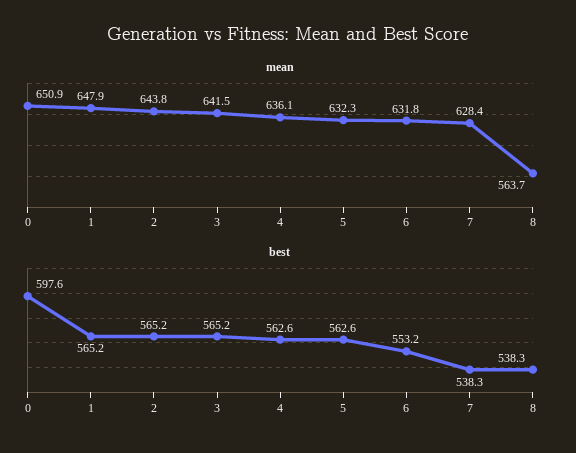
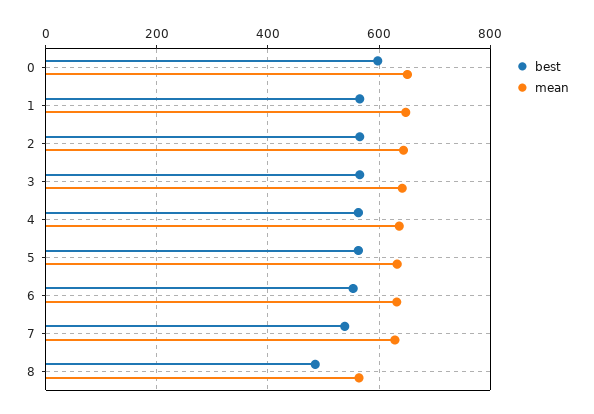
best, 8: 538.3 -> 480

